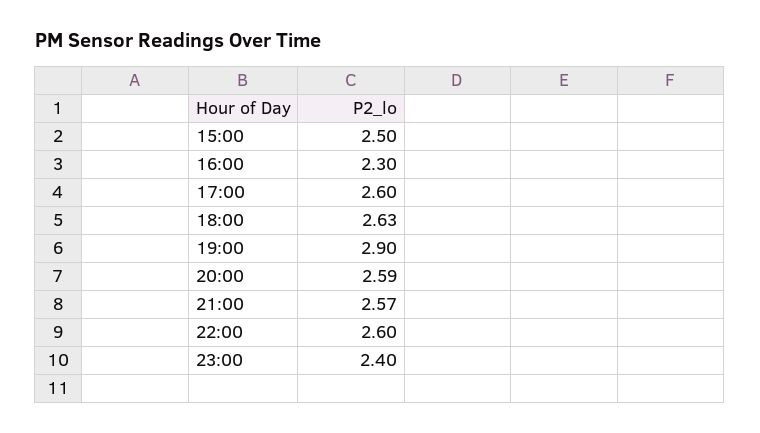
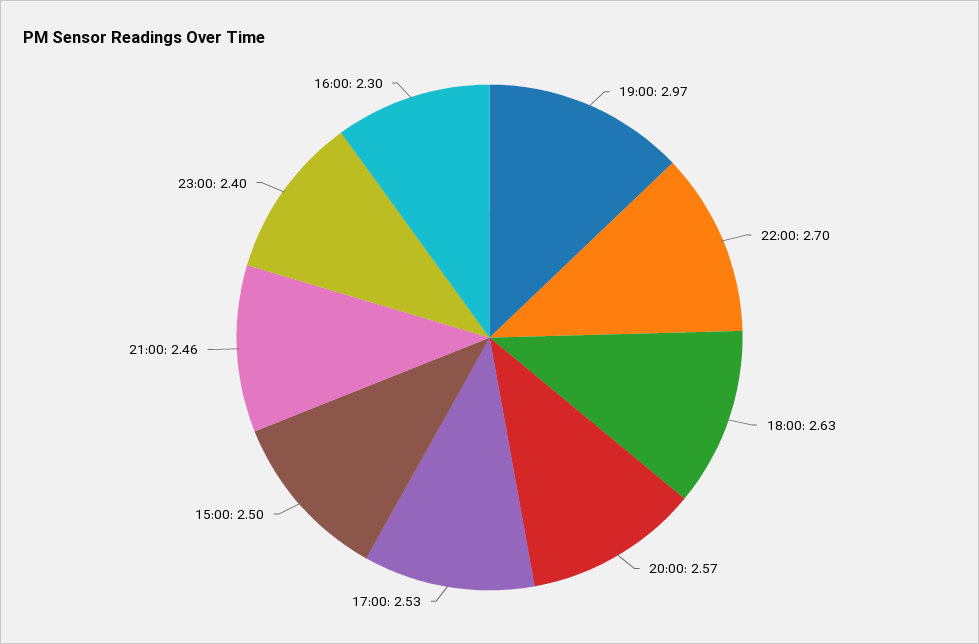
17:00: 2.6 -> 2.53
19:00: 2.9 -> 2.97
20:00: 2.59 -> 2.57
21:00: 2.57 -> 2.46
22:00: 2.6 -> 2.7

